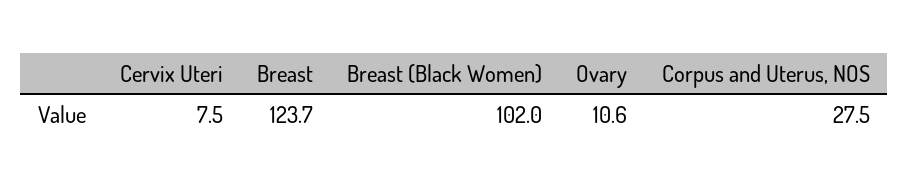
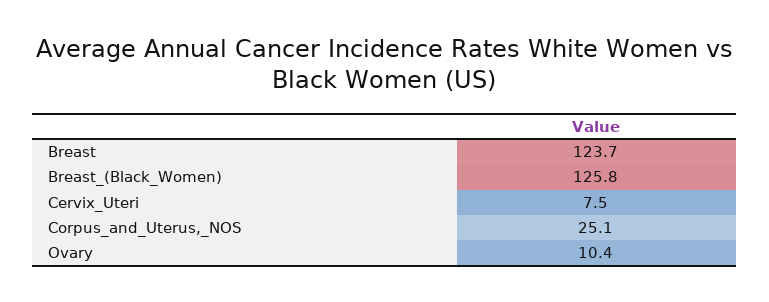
Breast (Black Women): 102 -> 125.8
Ovary: 10.6 -> 10.4
Corpus and Uterus, NOS: 27.5 -> 25.1

